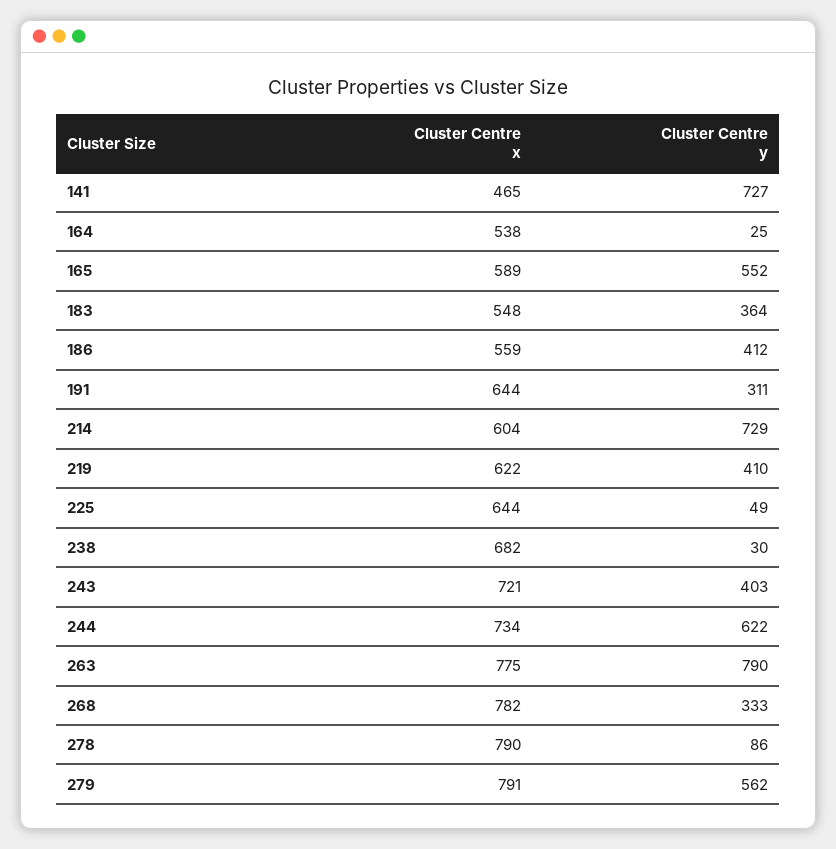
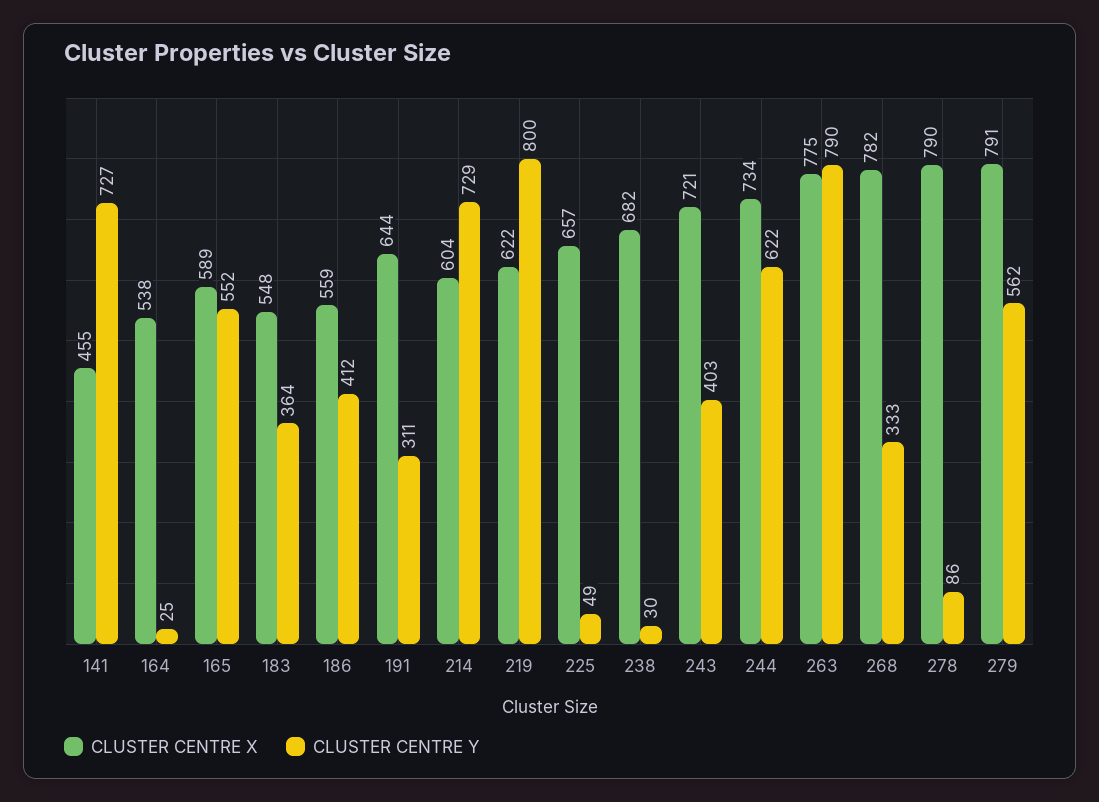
Cluster Centre x, 141: 465 -> 455
Cluster Centre y, 219: 410 -> 800
Cluster Centre x, 225: 644 -> 657

